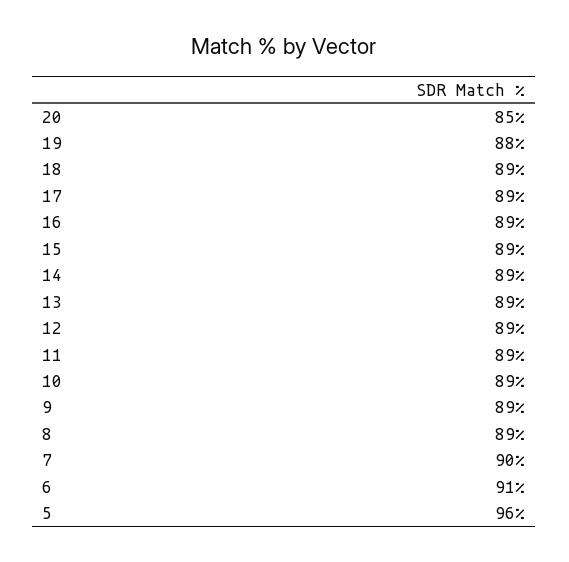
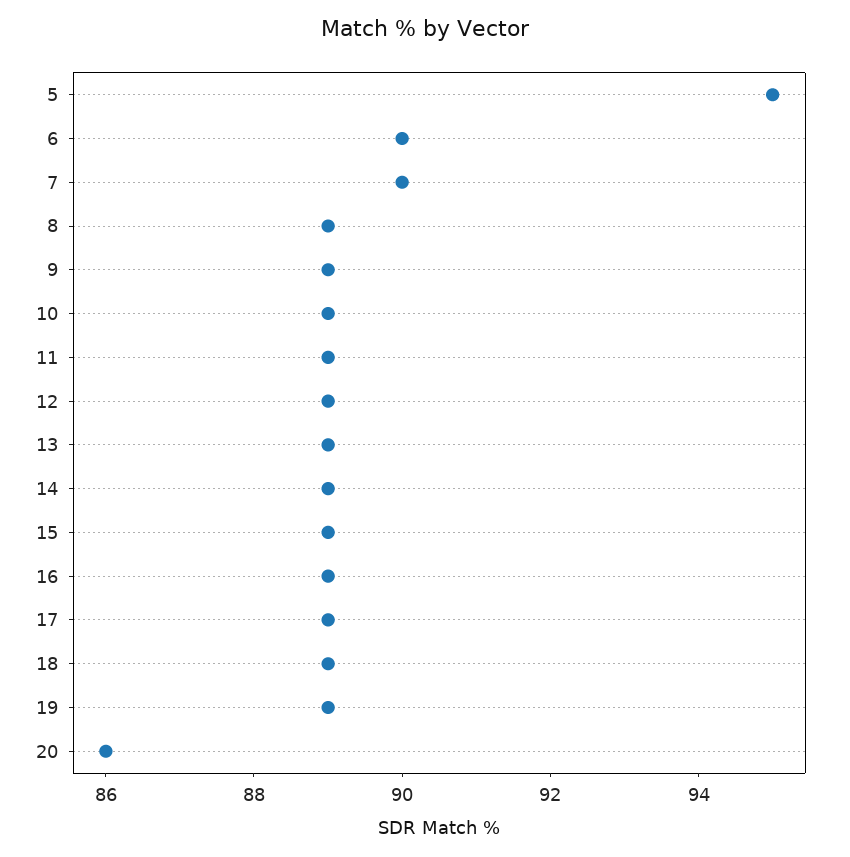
20: 85 -> 86
19: 88 -> 89
6: 91 -> 90
5: 96 -> 95

